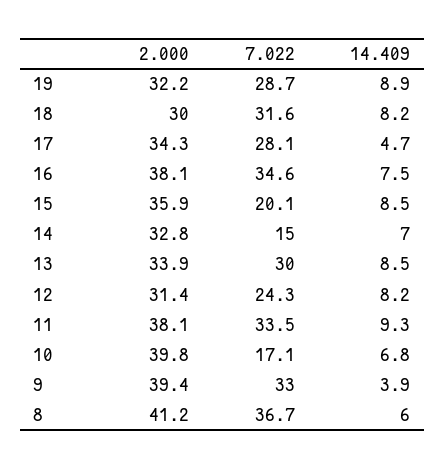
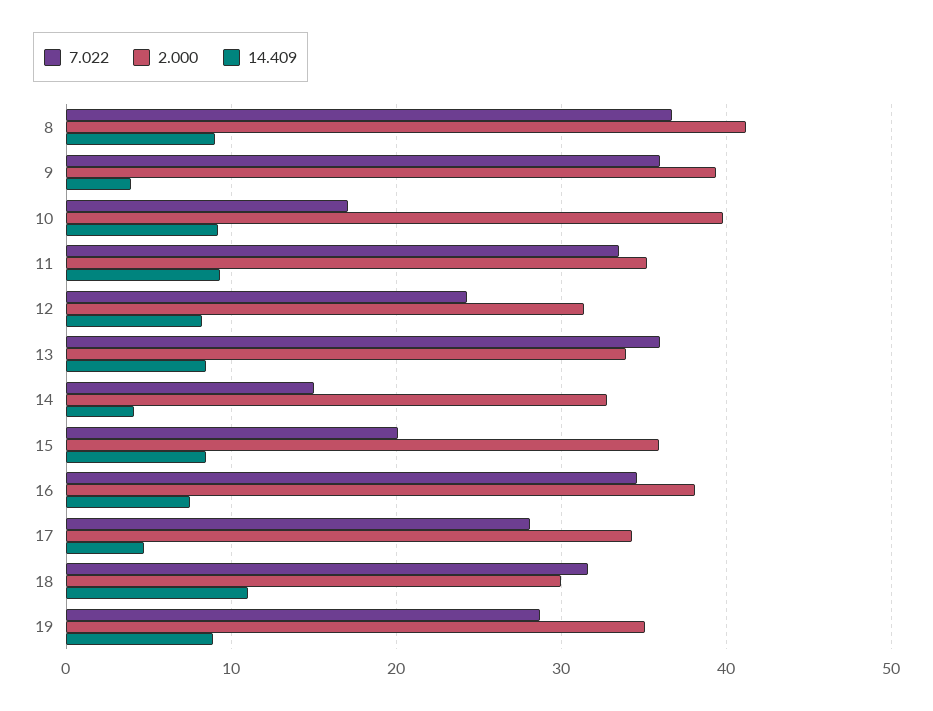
2.000, 19: 32.2 -> 35
14.409, 18: 8.2 -> 11
14.409, 14: 7 -> 4
7.022, 13: 30 -> 36
2.000, 11: 38.1 -> 35
14.409, 10: 6.8 -> 9
7.022, 9: 33 -> 36
14.409, 8: 6 -> 9

